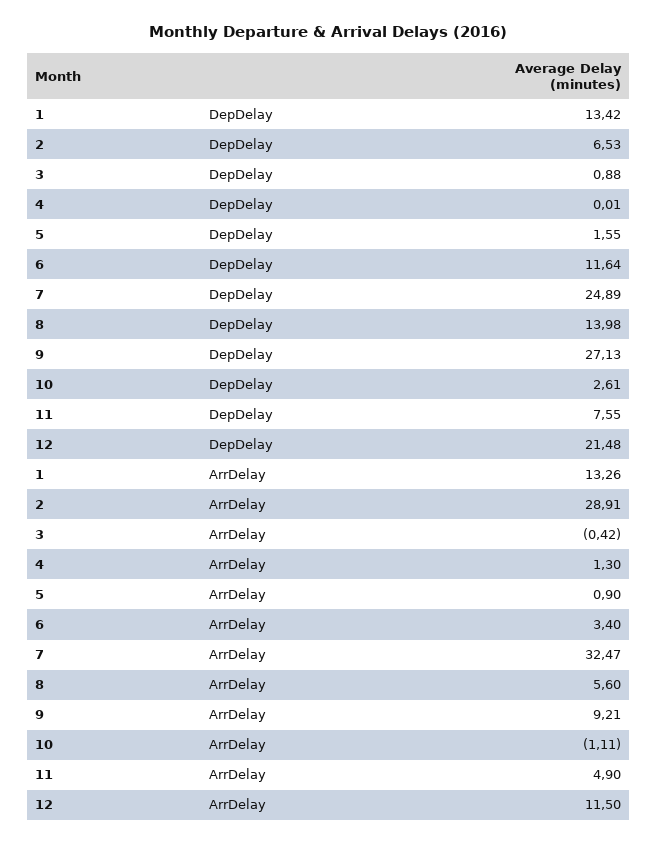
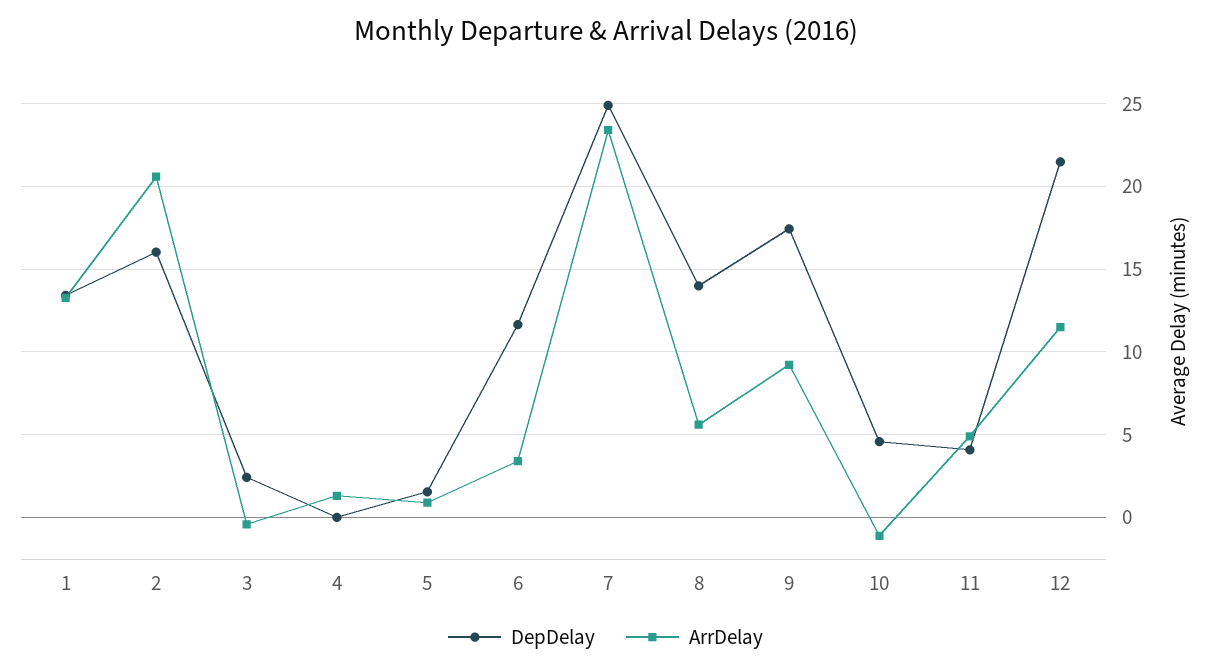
DepDelay, 2: 6.53 -> 16
DepDelay, 3: 0.88 -> 2.5
DepDelay, 9: 27.13 -> 17.5
DepDelay, 10: 2.61 -> 4.5
DepDelay, 11: 7.55 -> 4
ArrDelay, 2: 28.91 -> 20.5
ArrDelay, 7: 32.47 -> 23.5

